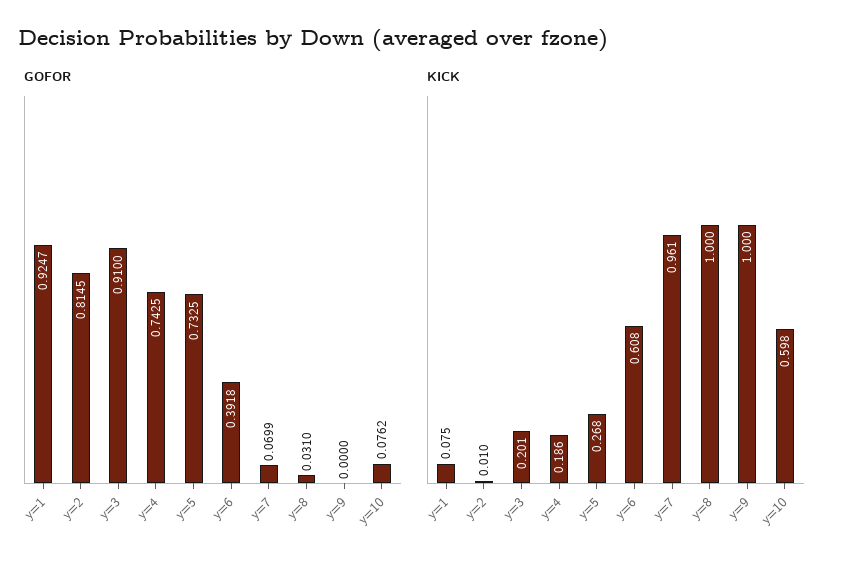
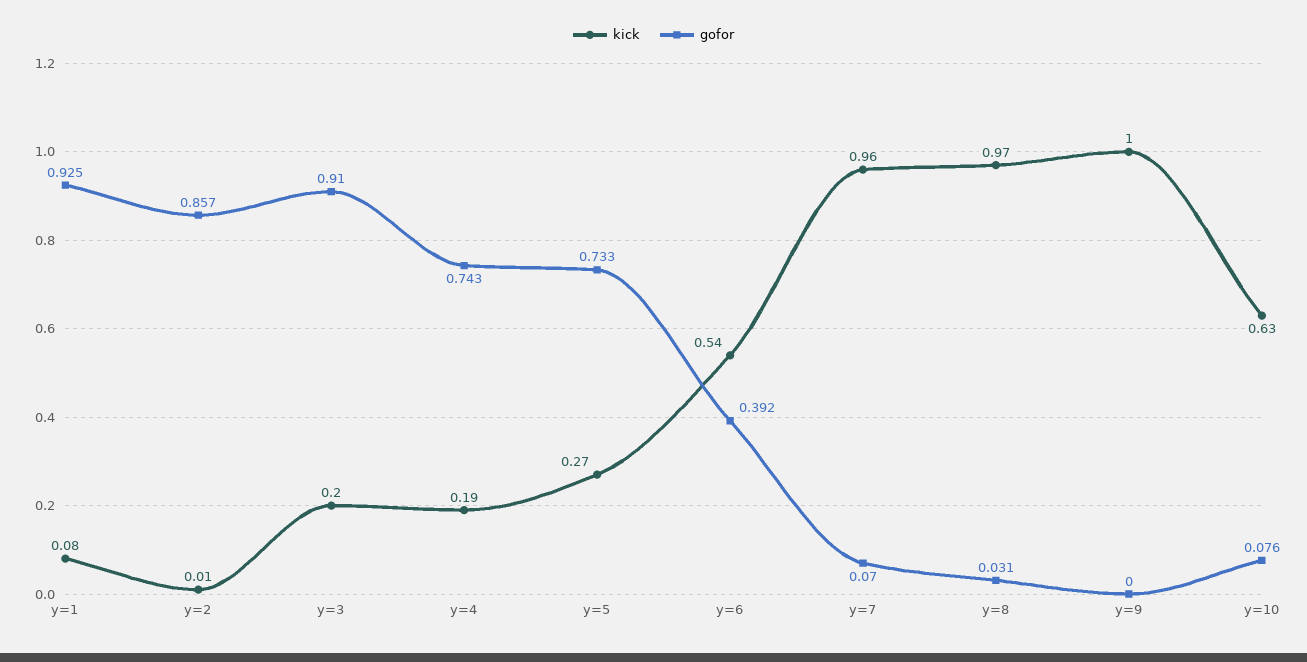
GOFOR, y=2: 0.8145 -> 0.857
KICK, y=6: 0.608 -> 0.54
KICK, y=8: 1 -> 0.97
KICK, y=10: 0.598 -> 0.63

